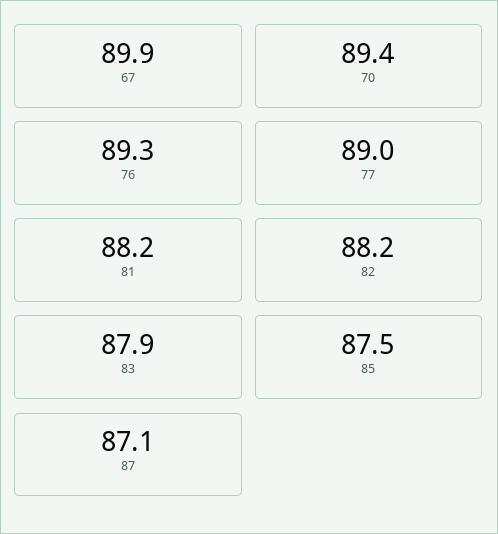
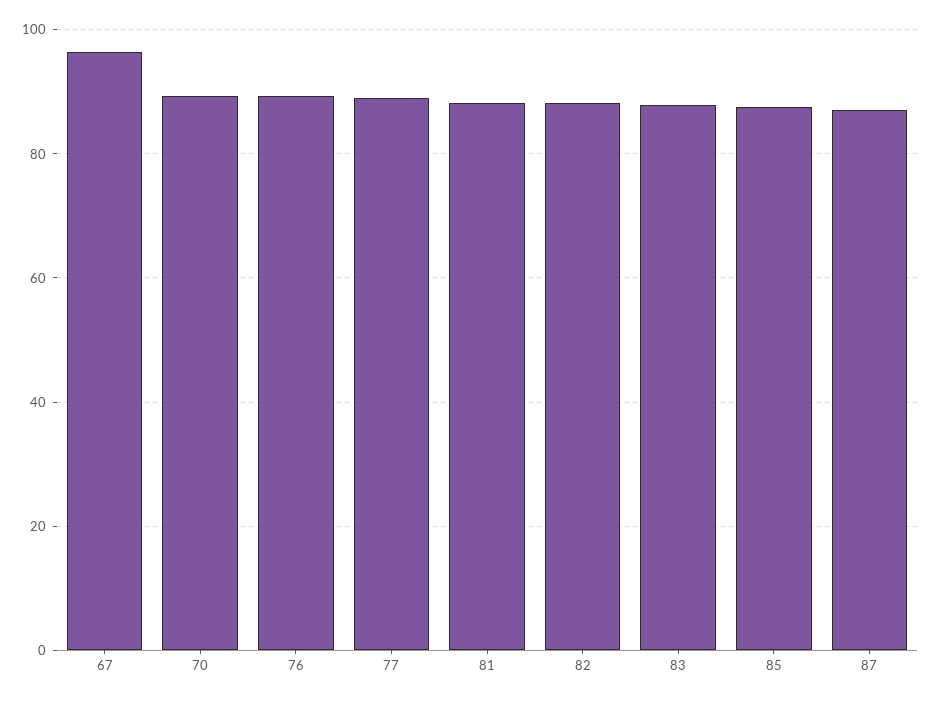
67: 89.9 -> 96

